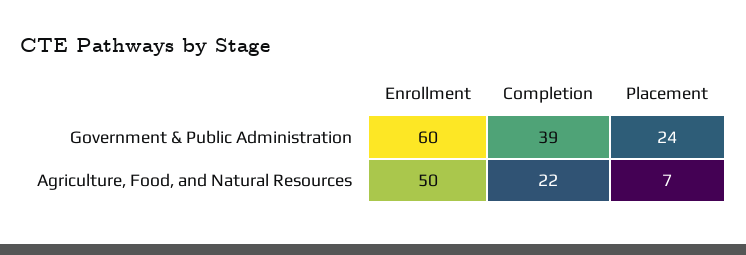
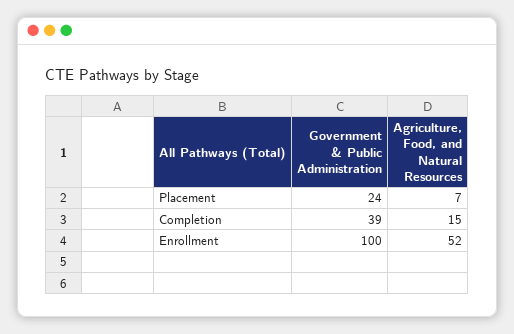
Enrollment, Government & Public Administration: 60 -> 100
Enrollment, Agriculture, Food, and Natural Resources: 50 -> 52
Completion, Agriculture, Food, and Natural Resources: 22 -> 15

